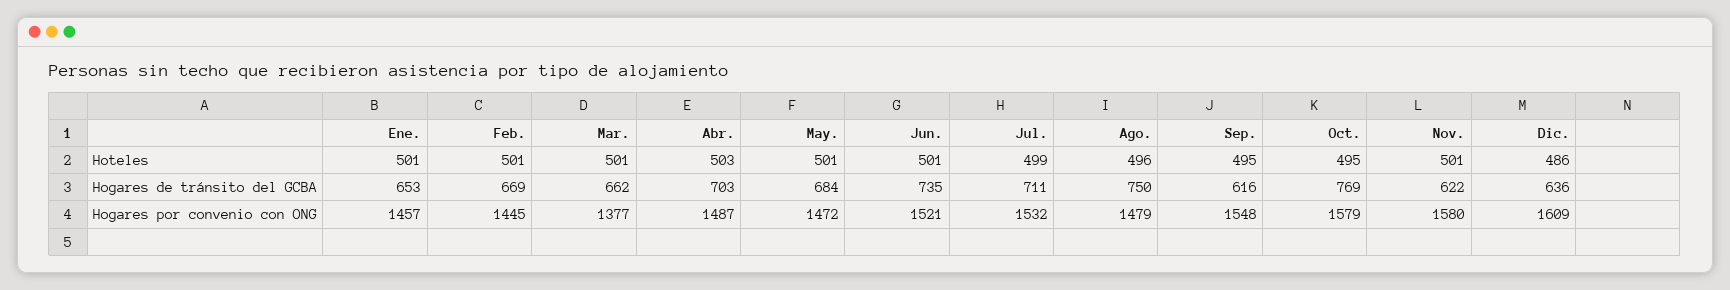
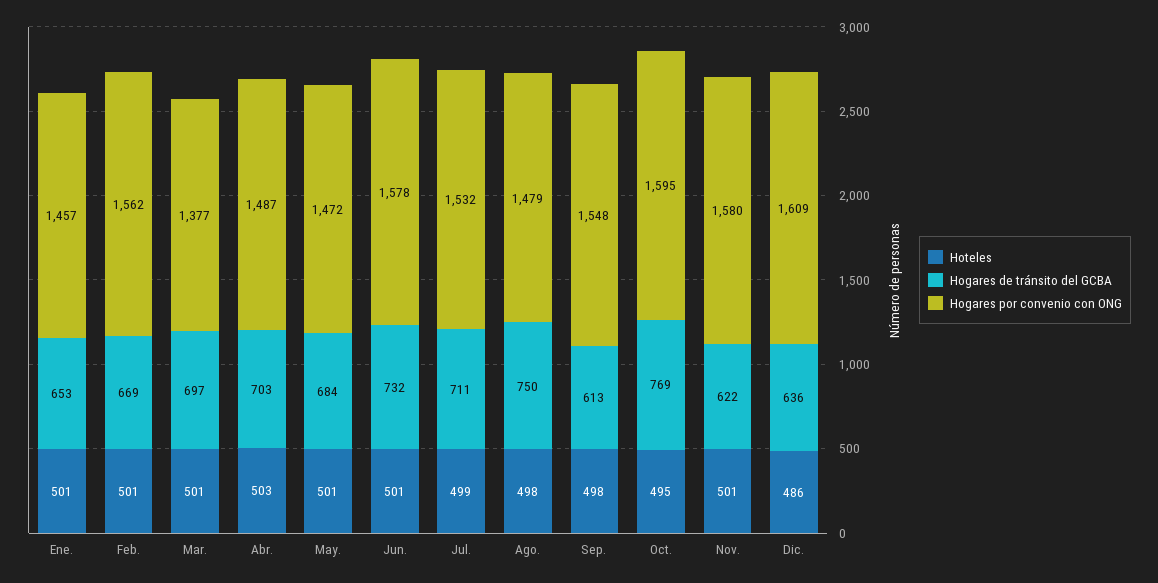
Hoteles, Ago.: 496 -> 498
Hoteles, Sep.: 495 -> 498
Hogares de tránsito del GCBA, Mar.: 662 -> 697
Hogares de tránsito del GCBA, Jun.: 735 -> 732
Hogares de tránsito del GCBA, Sep.: 616 -> 613
Hogares por convenio con ONG, Feb.: 1445 -> 1562
Hogares por convenio con ONG, Jun.: 1521 -> 1578
Hogares por convenio con ONG, Oct.: 1579 -> 1595

